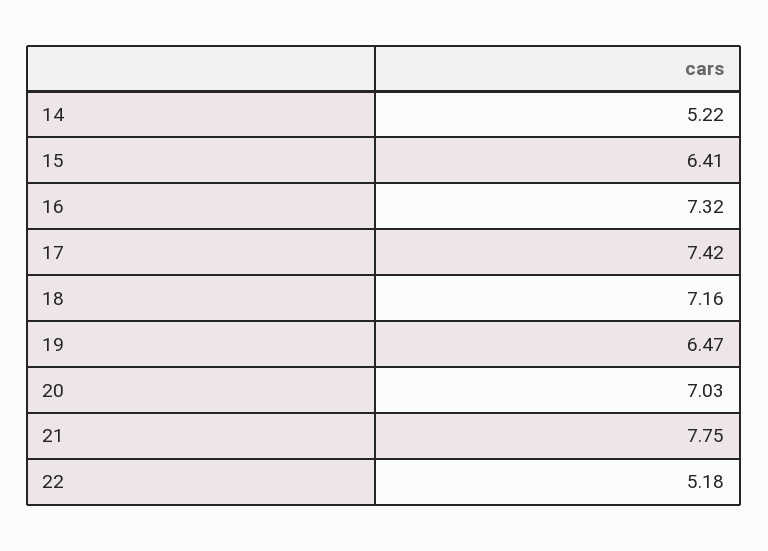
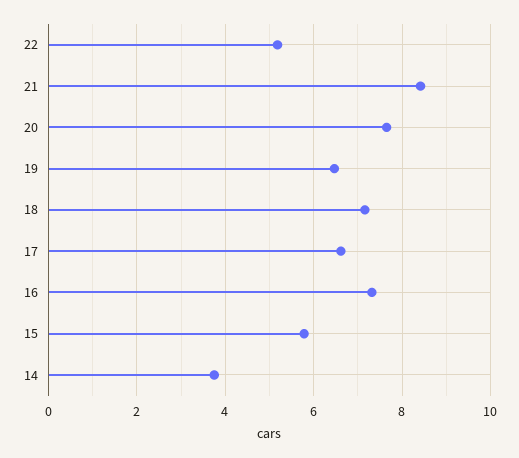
14: 5.22 -> 3.8
15: 6.41 -> 5.8
17: 7.42 -> 6.6
20: 7.03 -> 7.6
21: 7.75 -> 8.4

